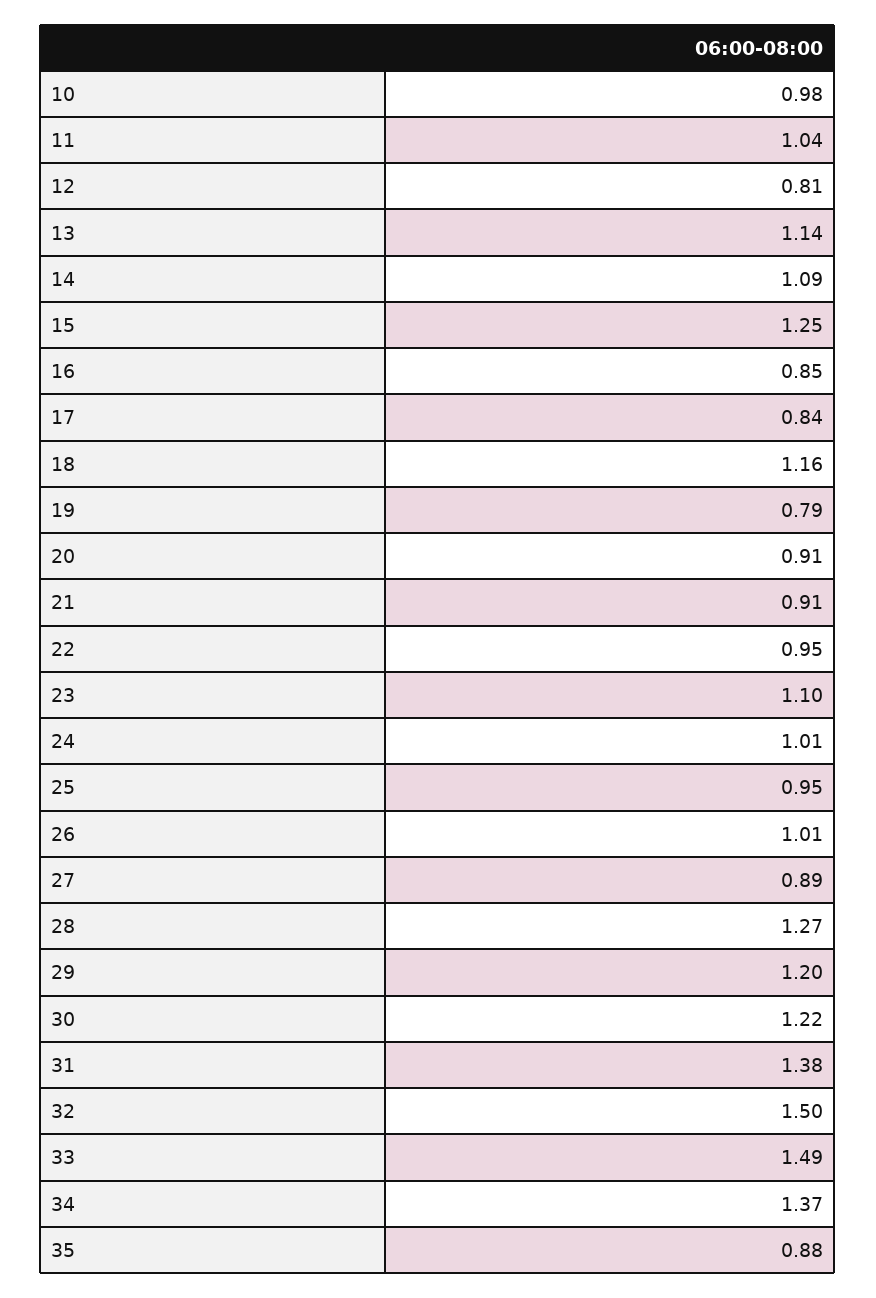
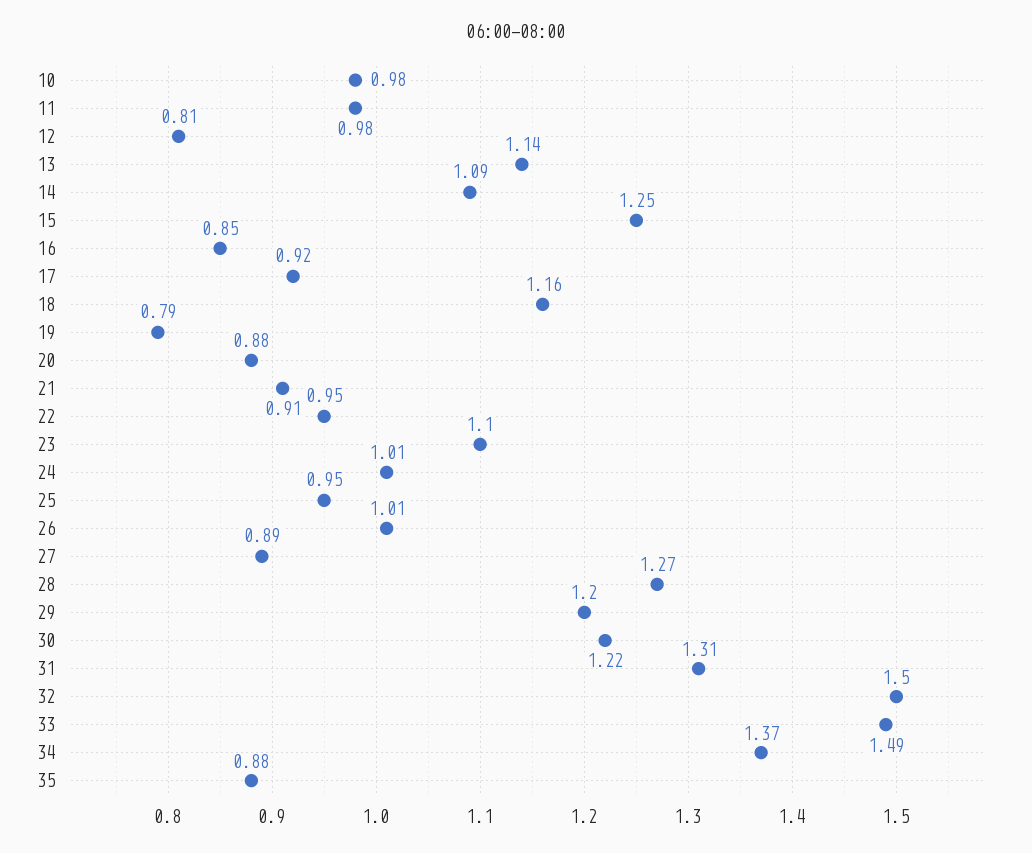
11: 1.04 -> 0.98
17: 0.84 -> 0.92
20: 0.91 -> 0.88
31: 1.38 -> 1.31

